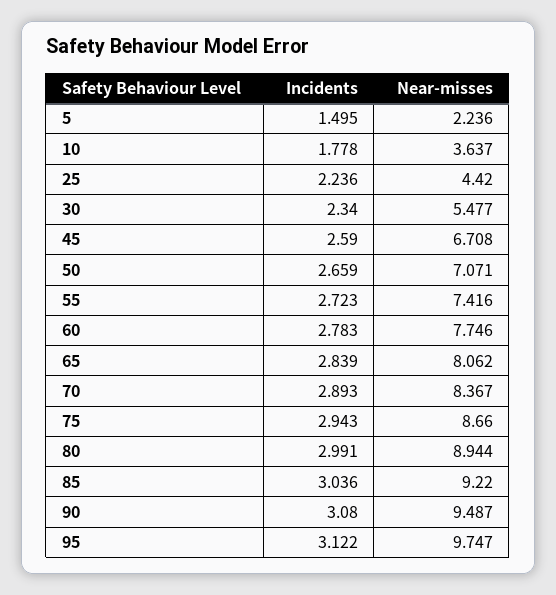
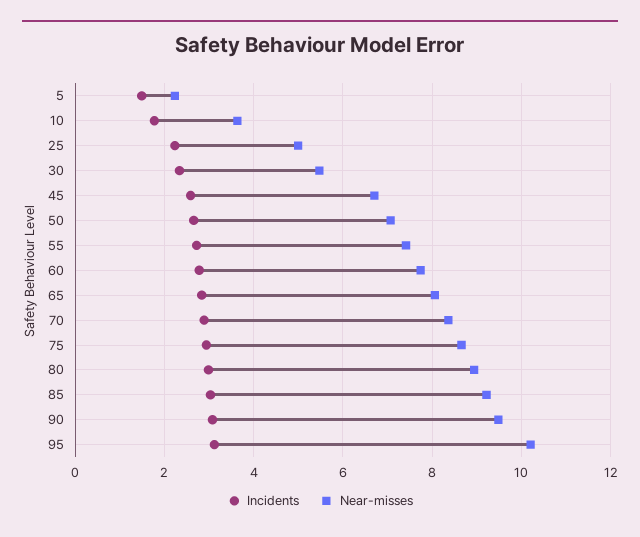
Near-misses, 25: 4.42 -> 5
Near-misses, 95: 9.747 -> 10.2

